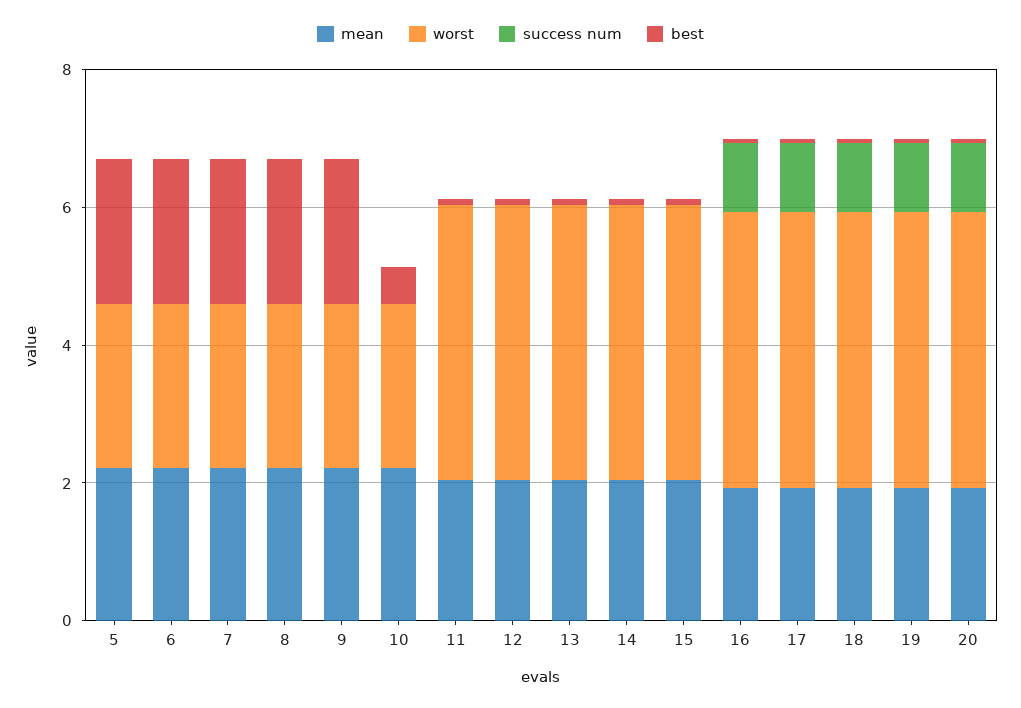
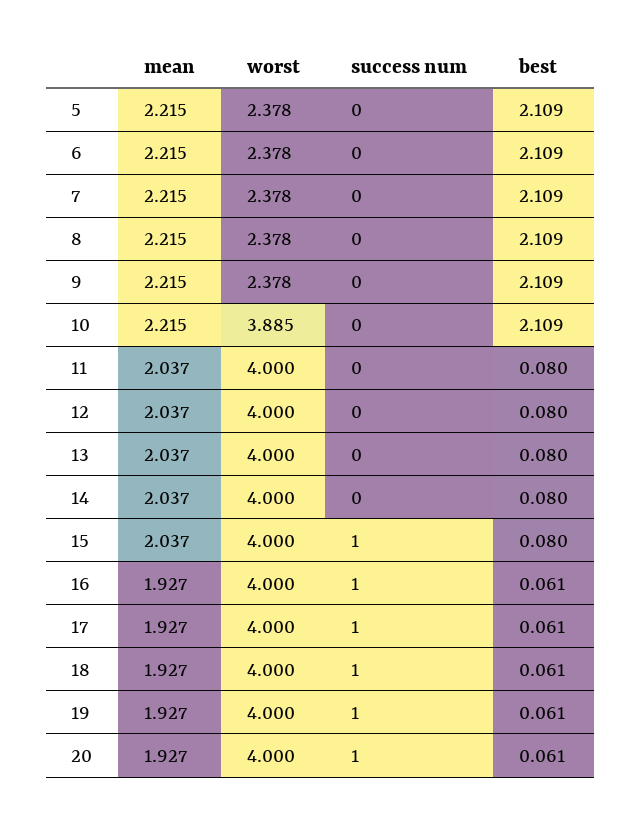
worst, 10: 2.5 -> 3.885
best, 10: 0.5 -> 2.109
success num, 15: 0 -> 1

